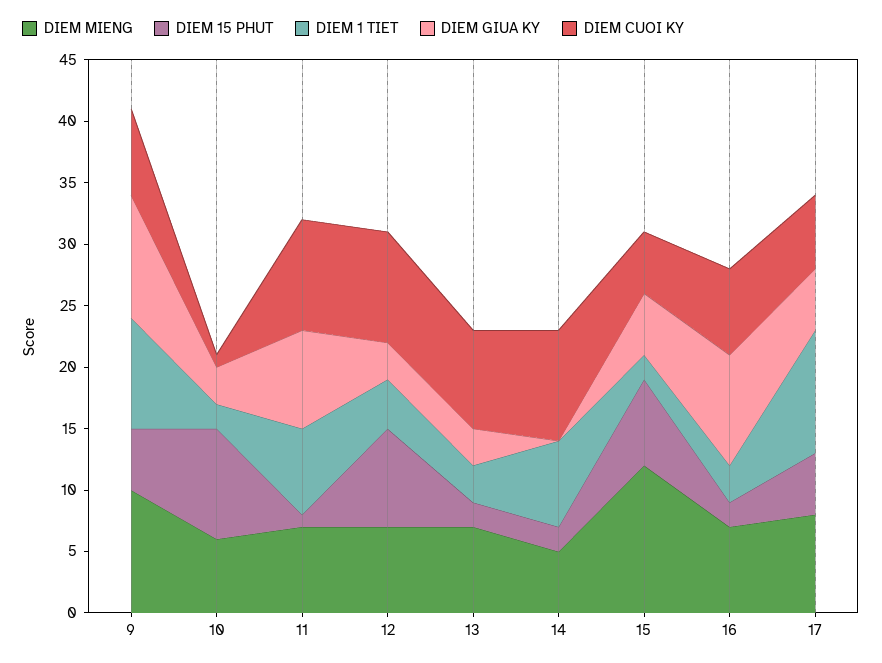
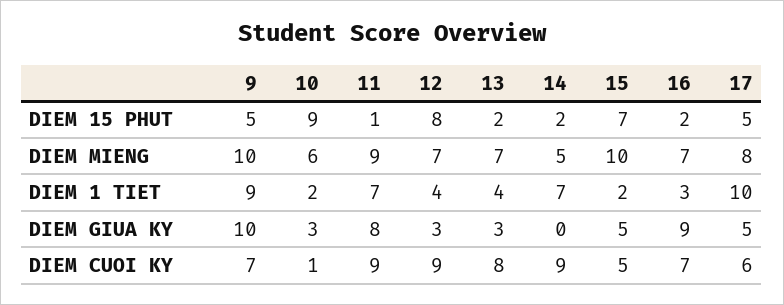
DIEM MIENG, 11: 7 -> 9
DIEM 1 TIET, 13: 3 -> 4
DIEM MIENG, 15: 12 -> 10

